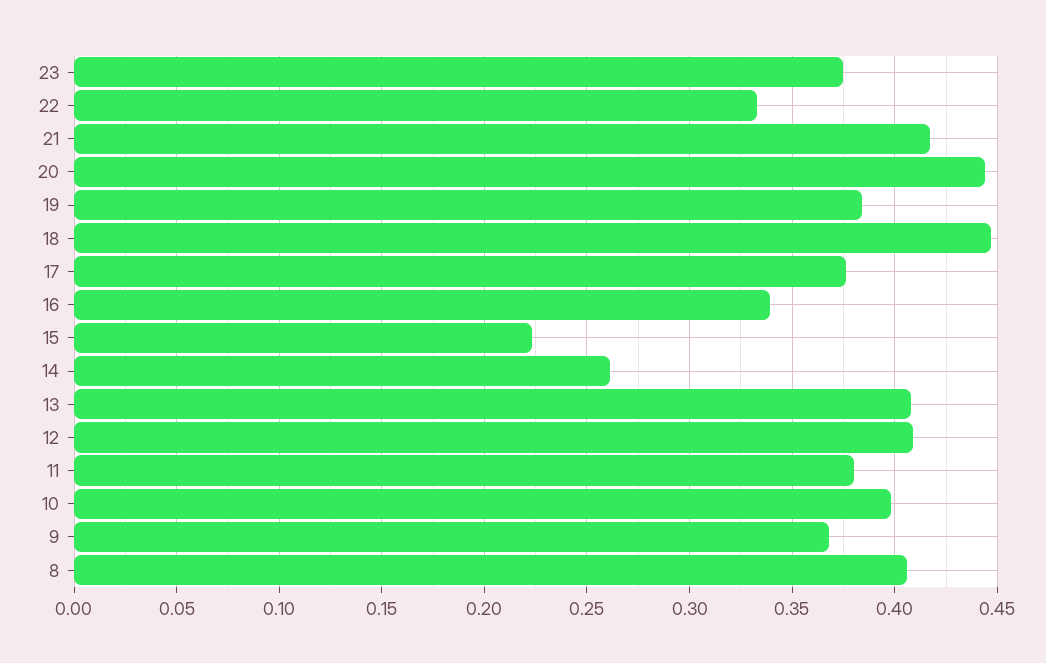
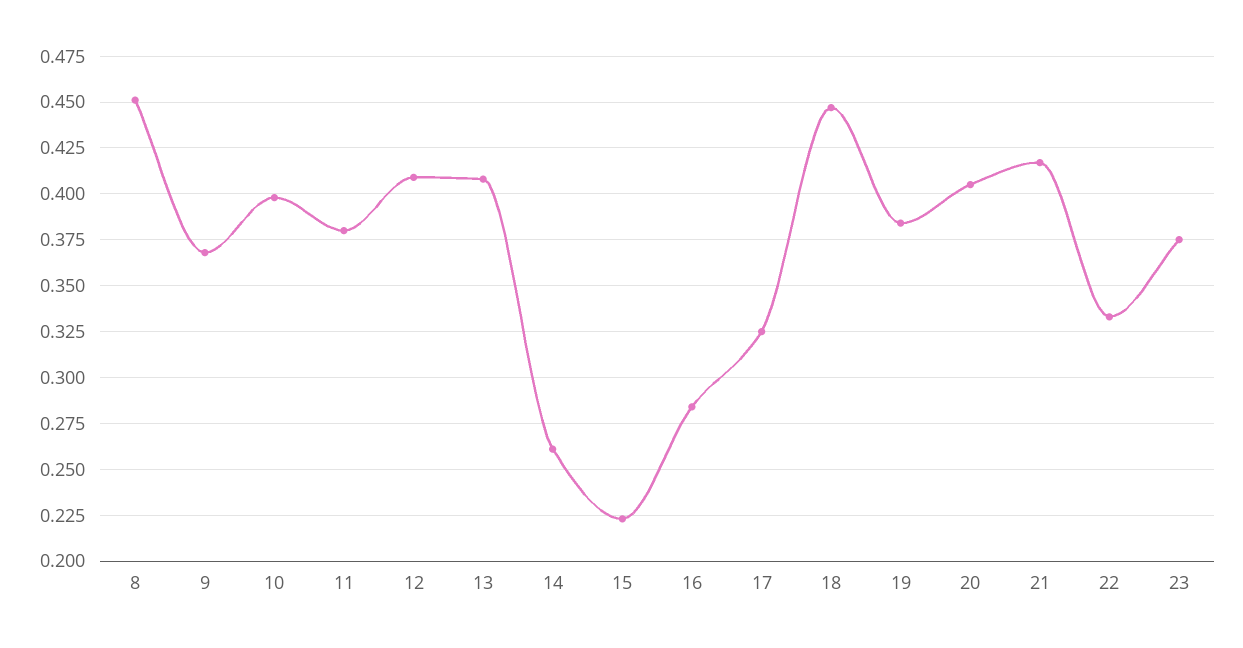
20: 0.445 -> 0.405
17: 0.375 -> 0.325
16: 0.34 -> 0.285
8: 0.405 -> 0.45

